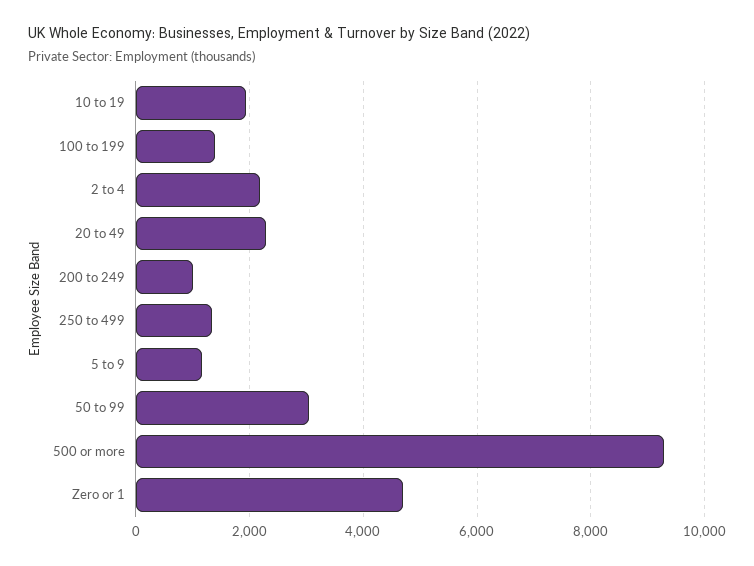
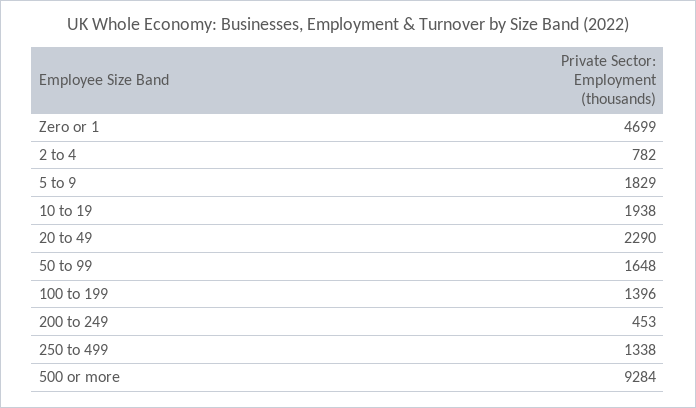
2 to 4: 2200 -> 782
200 to 249: 1000 -> 453
5 to 9: 1200 -> 1829
50 to 99: 3000 -> 1648

